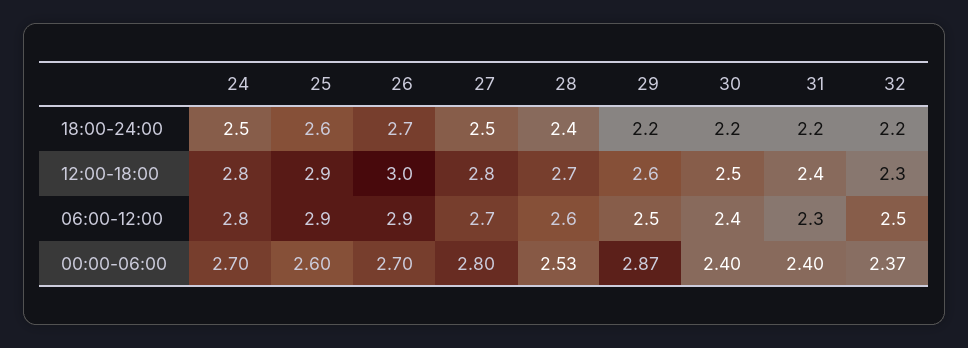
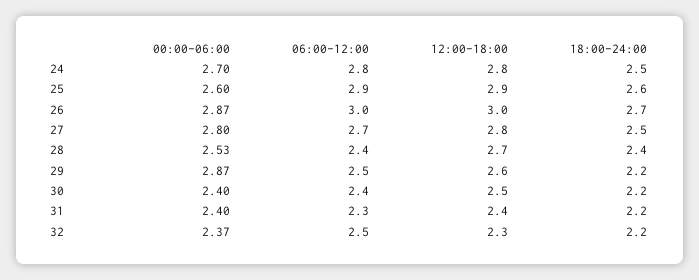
26, 06:00-12:00: 2.9 -> 3
28, 06:00-12:00: 2.6 -> 2.4
26, 00:00-06:00: 2.7 -> 2.87

